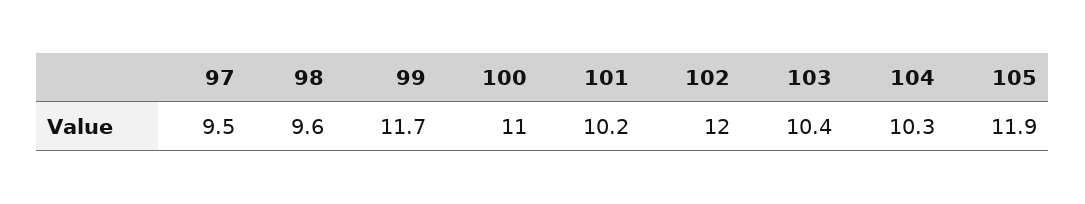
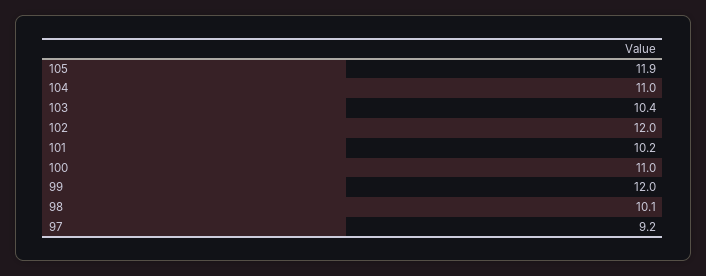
97: 9.5 -> 9.2
98: 9.6 -> 10.1
99: 11.7 -> 12
104: 10.3 -> 11

